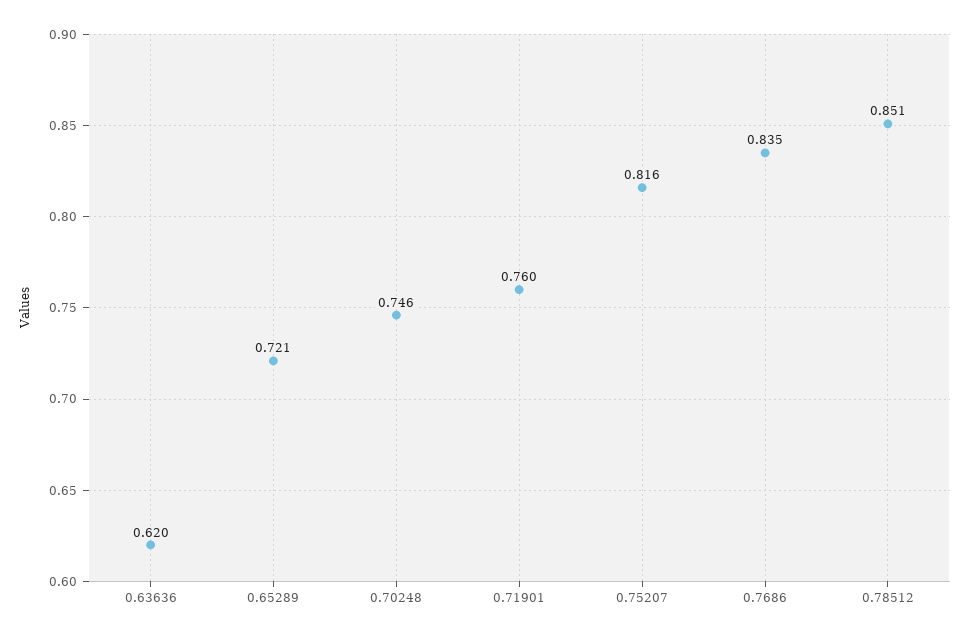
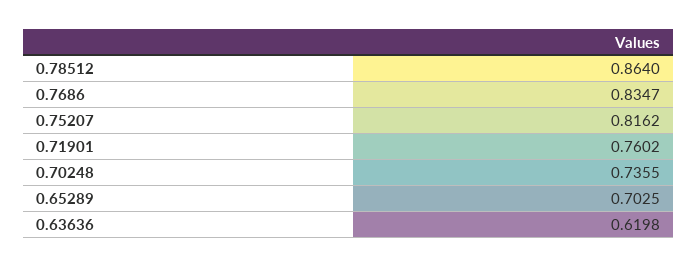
0.65289: 0.721 -> 0.7025
0.70248: 0.746 -> 0.7355
0.78512: 0.851 -> 0.864

